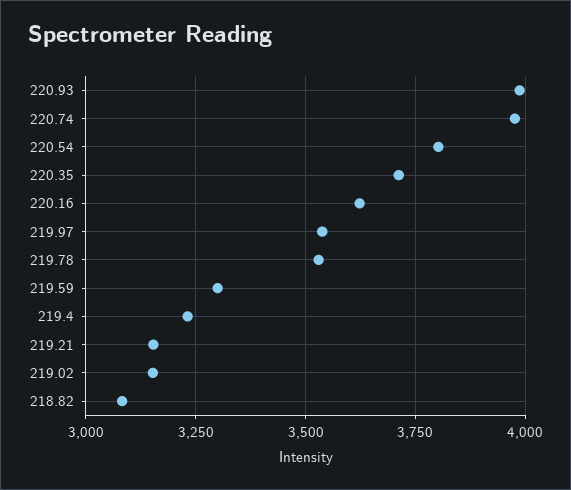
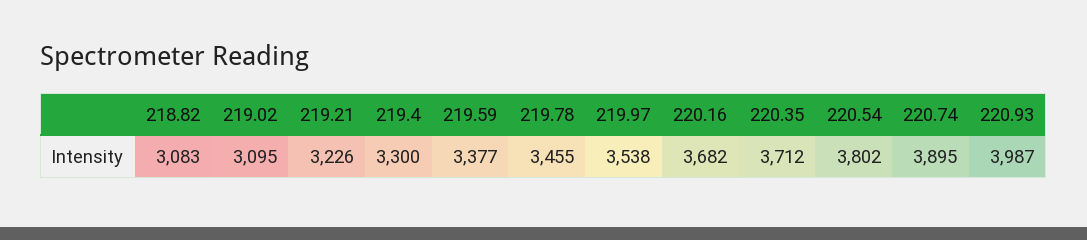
220.74: 3975 -> 3895
220.16: 3625 -> 3682
219.78: 3525 -> 3455
219.59: 3300 -> 3377
219.4: 3225 -> 3300
219.21: 3150 -> 3226
219.02: 3150 -> 3095

